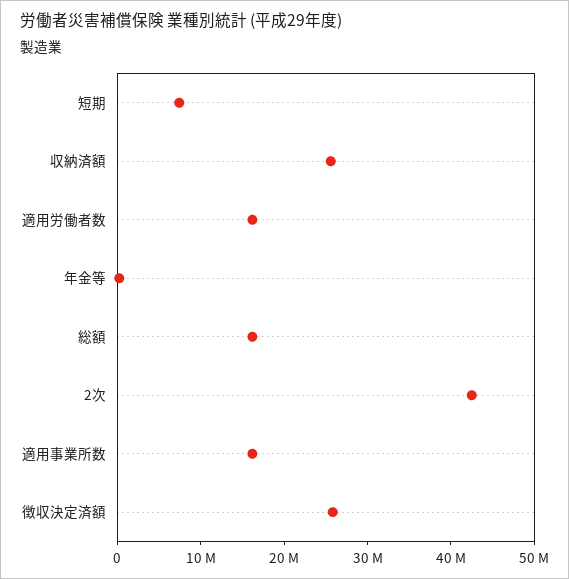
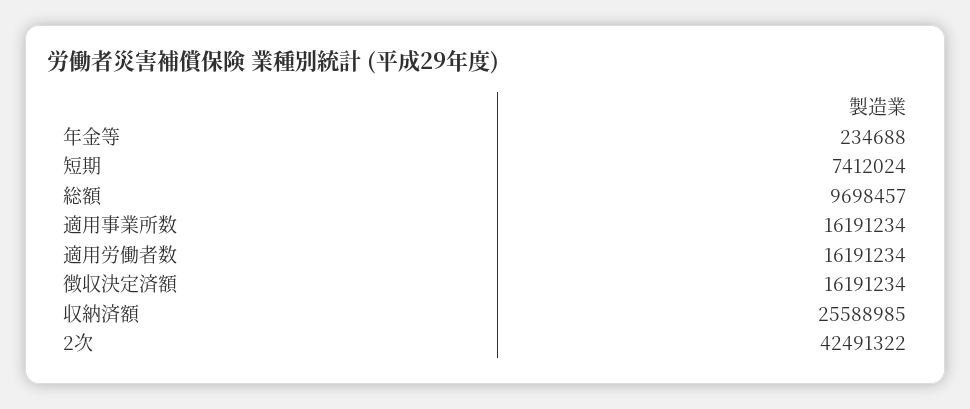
総額: 16000000 -> 9698457
徴収決定済額: 26000000 -> 16191234

